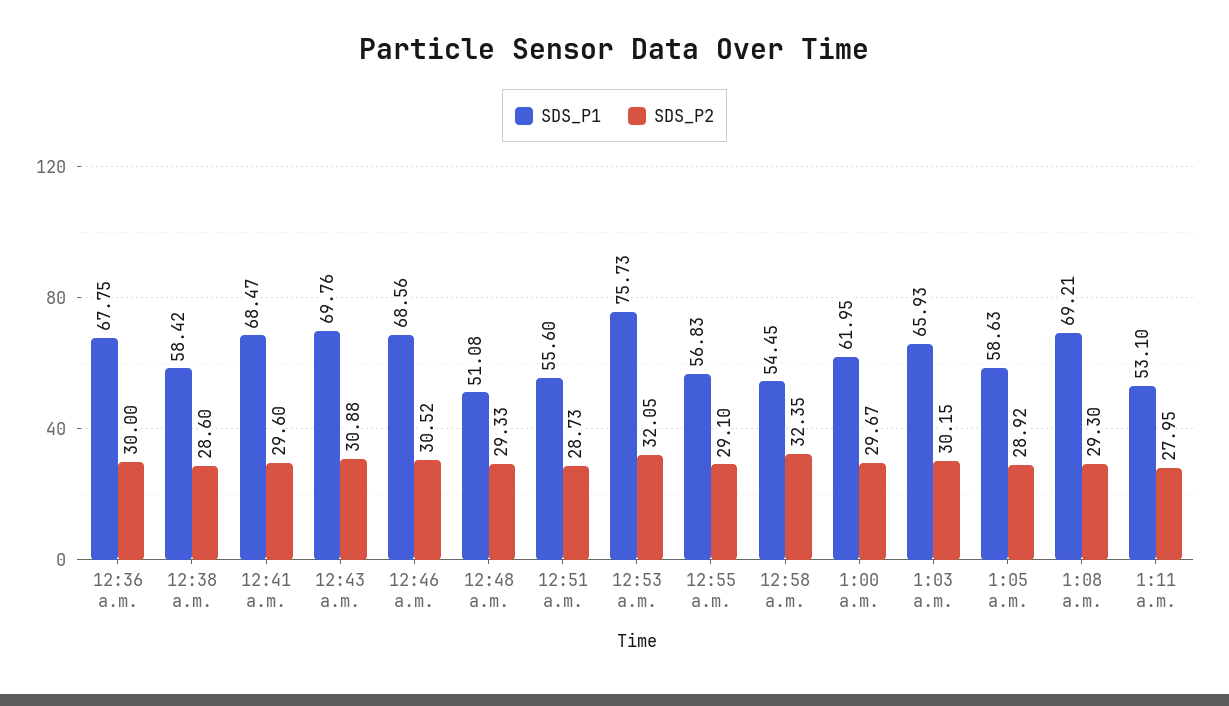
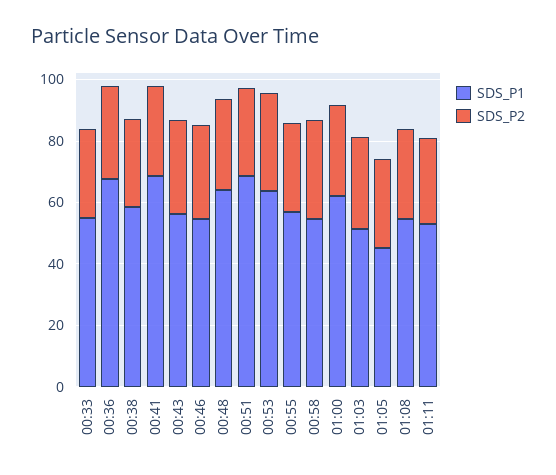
SDS_P1, 12:43 a.m.: 69.76 -> 55
SDS_P1, 12:46 a.m.: 68.56 -> 55
SDS_P1, 12:48 a.m.: 51.08 -> 65
SDS_P1, 12:51 a.m.: 55.6 -> 70
SDS_P1, 12:53 a.m.: 75.73 -> 65
SDS_P1, 1:03 a.m.: 65.93 -> 50
SDS_P1, 1:05 a.m.: 58.63 -> 45
SDS_P1, 1:08 a.m.: 69.21 -> 55
SDS_P1, 00:33: none -> 55
SDS_P2, 00:33: none -> 30

